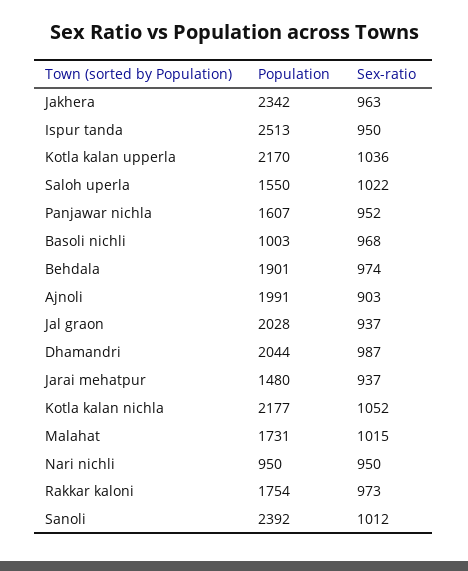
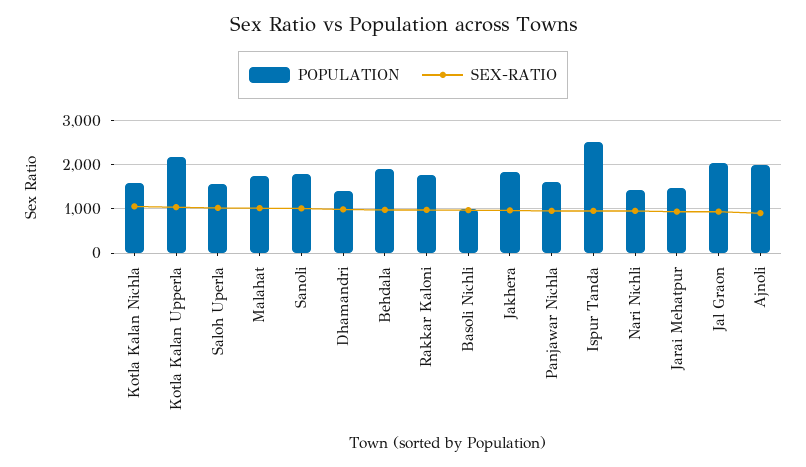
Population, Jakhera: 2342 -> 1800
Population, Dhamandri: 2044 -> 1400
Population, Kotla kalan nichla: 2177 -> 1600
Population, Nari nichli: 950 -> 1400
Population, Sanoli: 2392 -> 1800

